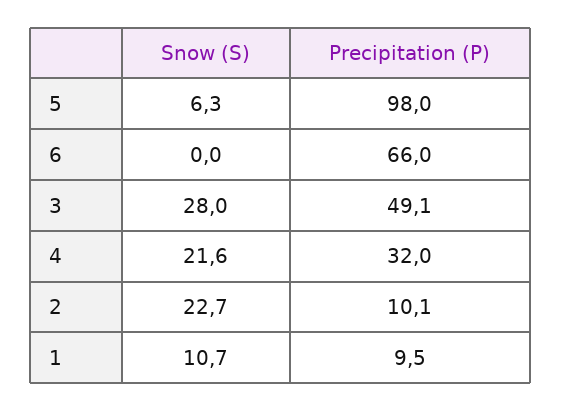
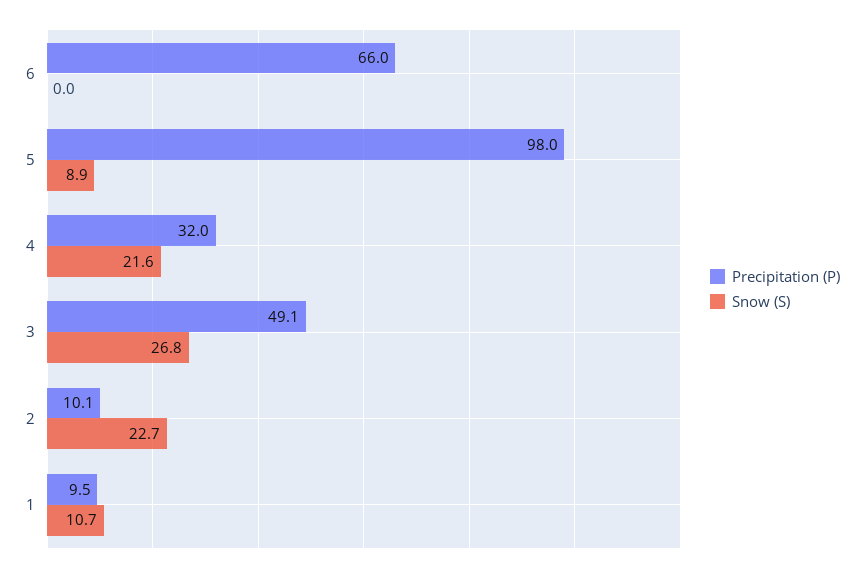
Snow (S), 5: 6.3 -> 8.9
Snow (S), 3: 28 -> 26.8

